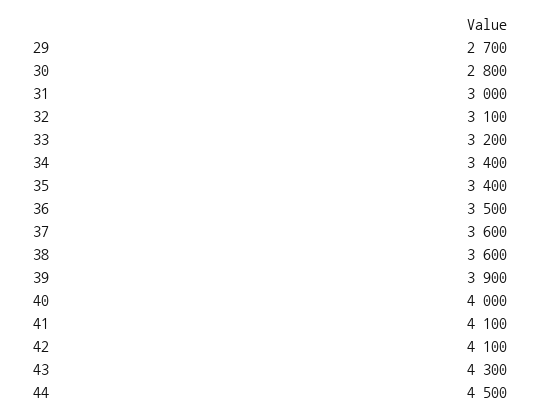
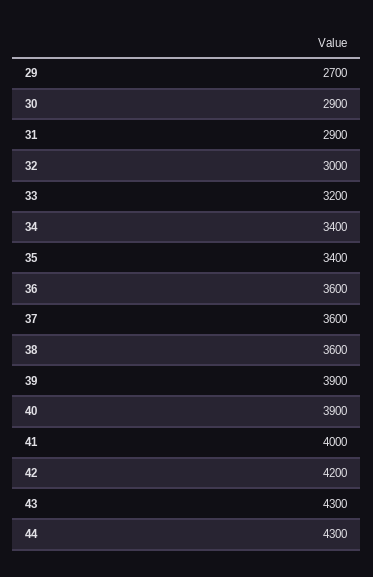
30: 2800 -> 2900
31: 3000 -> 2900
32: 3100 -> 3000
36: 3500 -> 3600
40: 4000 -> 3900
41: 4100 -> 4000
42: 4100 -> 4200
44: 4500 -> 4300

